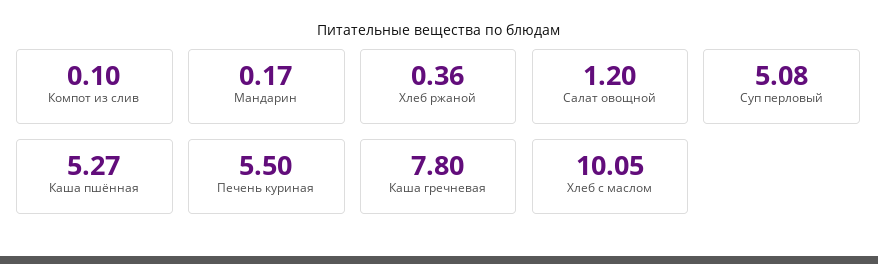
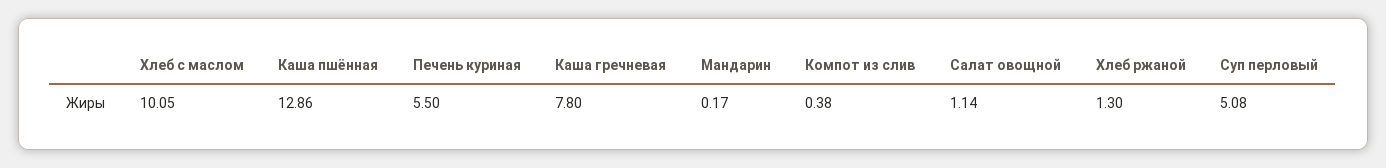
Компот из слив: 0.1 -> 0.38
Хлеб ржаной: 0.36 -> 1.3
Салат овощной: 1.2 -> 1.14
Каша пшённая: 5.27 -> 12.86

